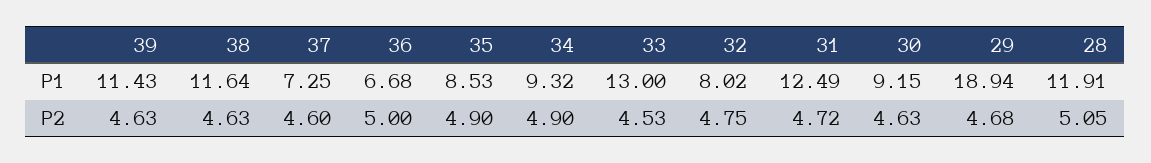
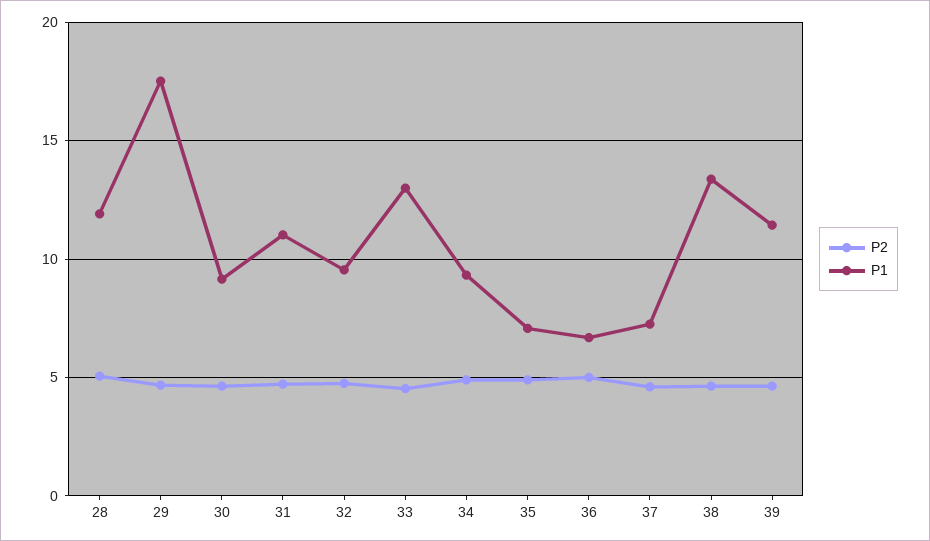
P1, 38: 11.64 -> 13.5
P1, 35: 8.53 -> 7
P1, 32: 8.02 -> 9.5
P1, 31: 12.49 -> 11
P1, 29: 18.94 -> 17.5

